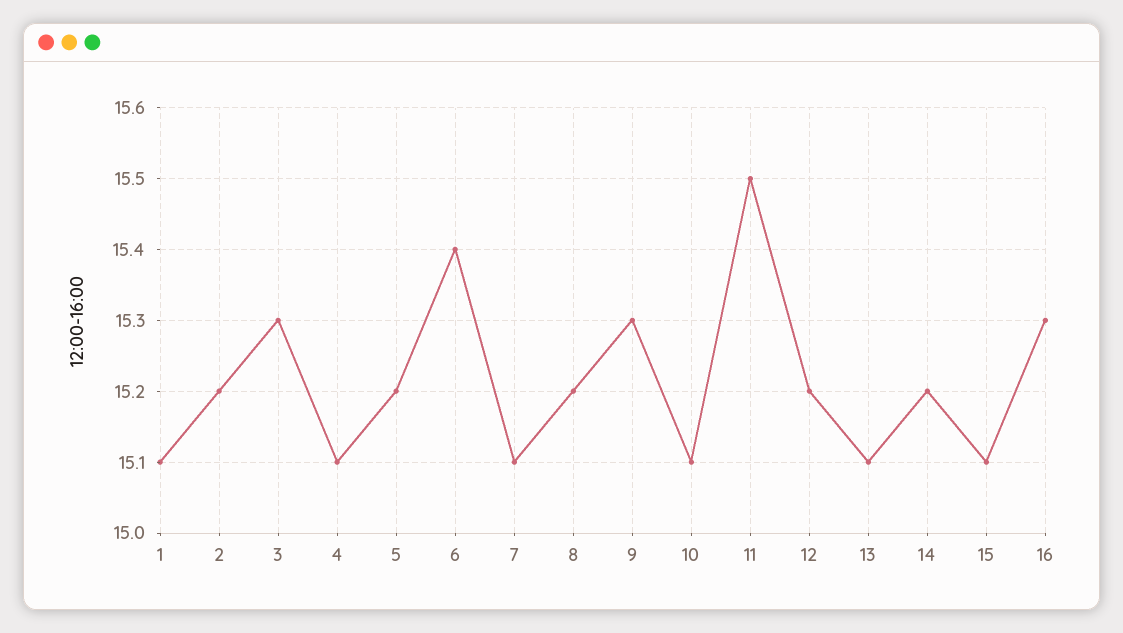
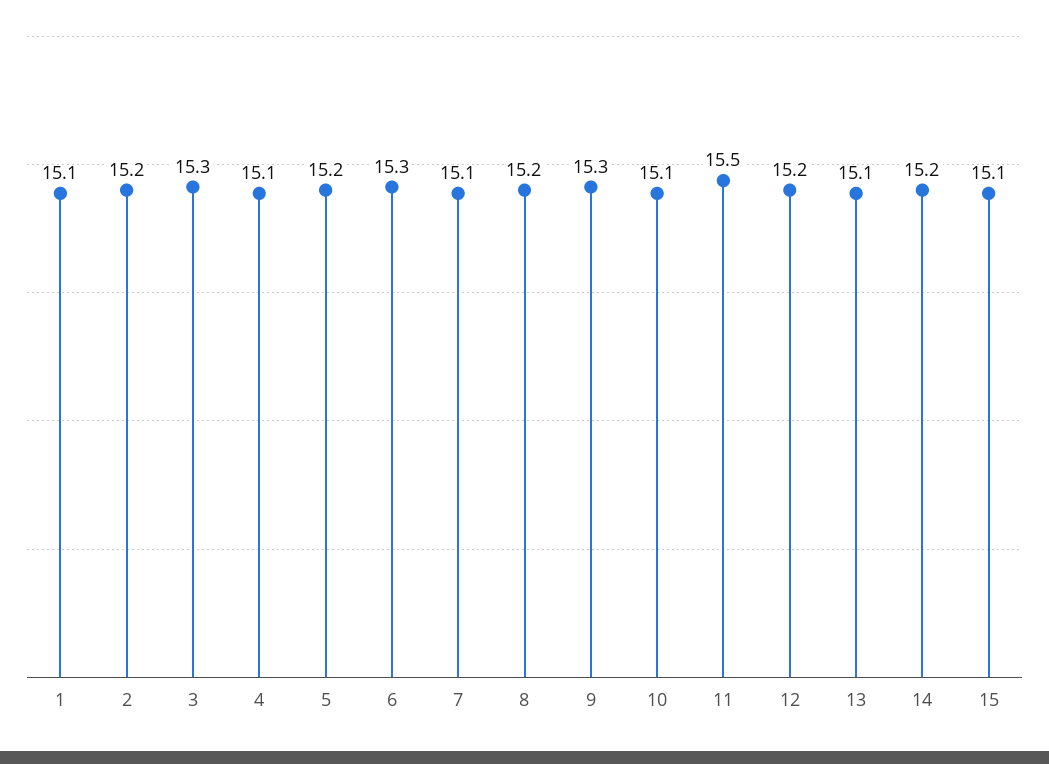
6: 15.4 -> 15.3
16: 15.3 -> none

